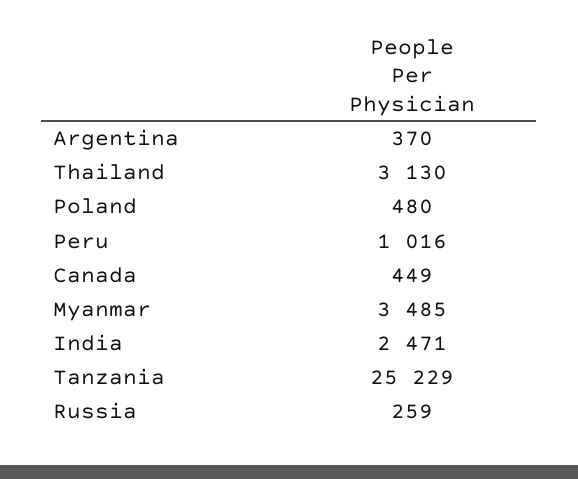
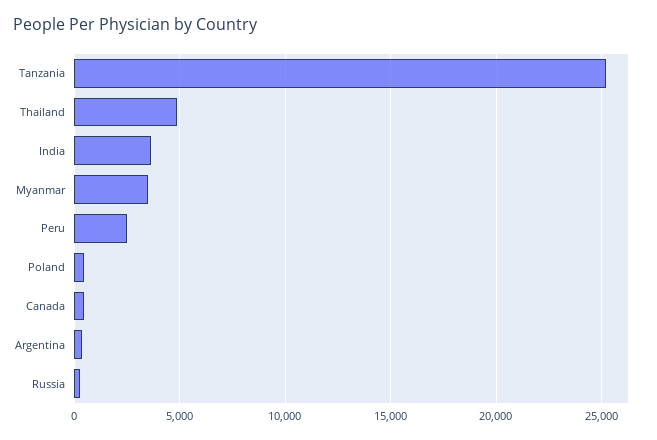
Thailand: 3130 -> 5000
Peru: 1016 -> 2500
India: 2471 -> 3500

